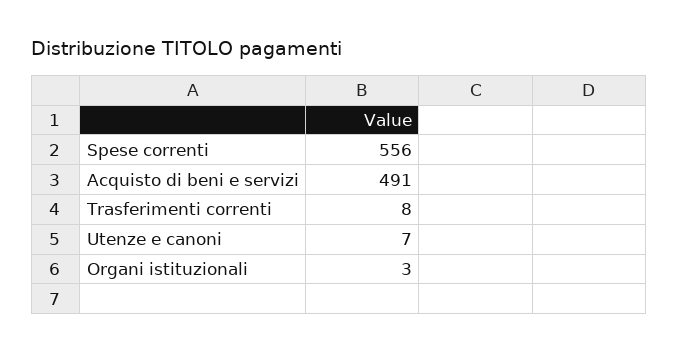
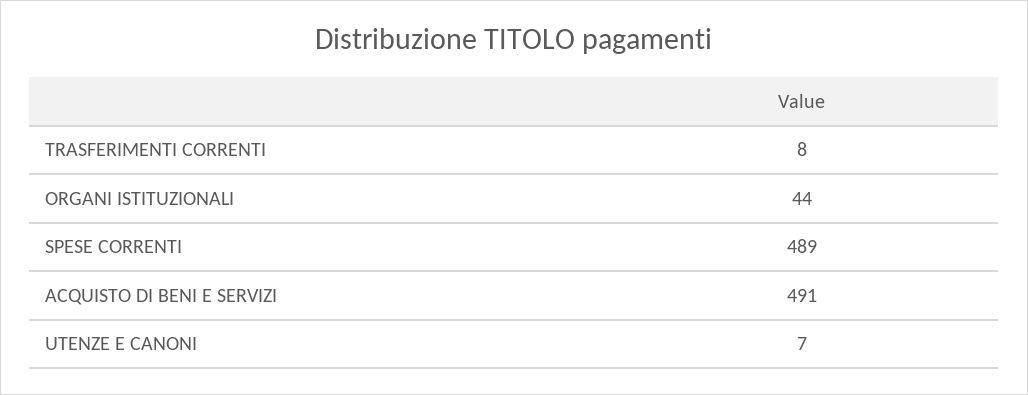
Spese correnti: 556 -> 489
Organi istituzionali: 3 -> 44

